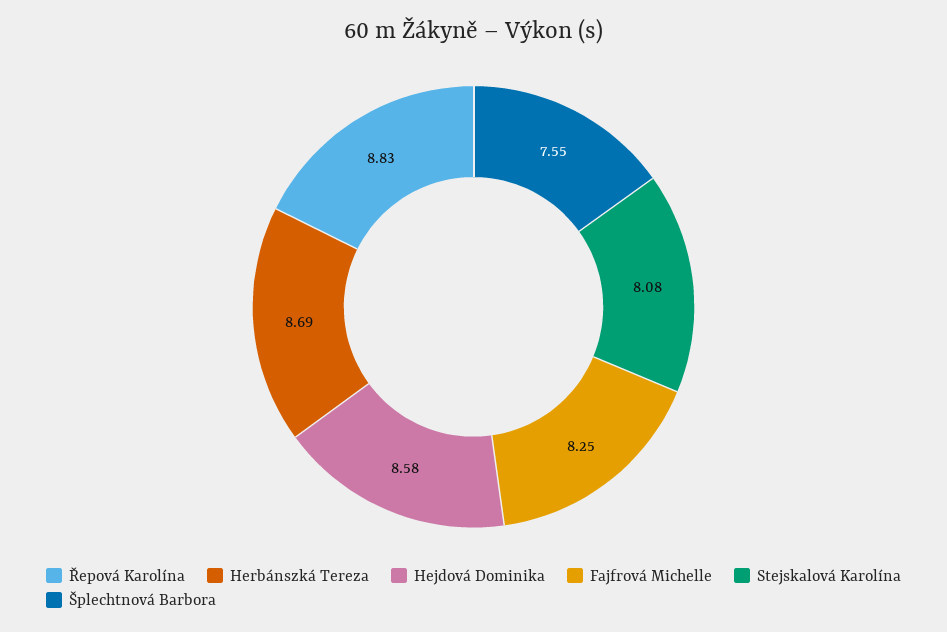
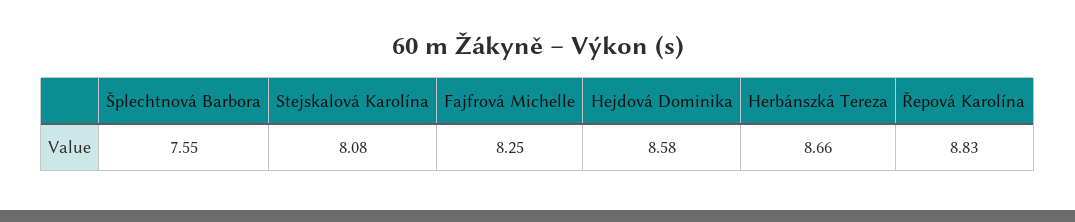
Herbánszká Tereza: 8.69 -> 8.66

